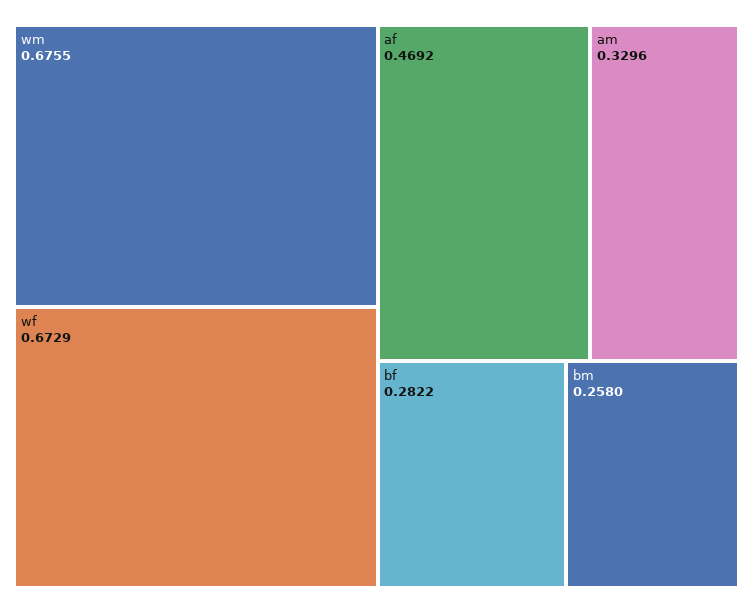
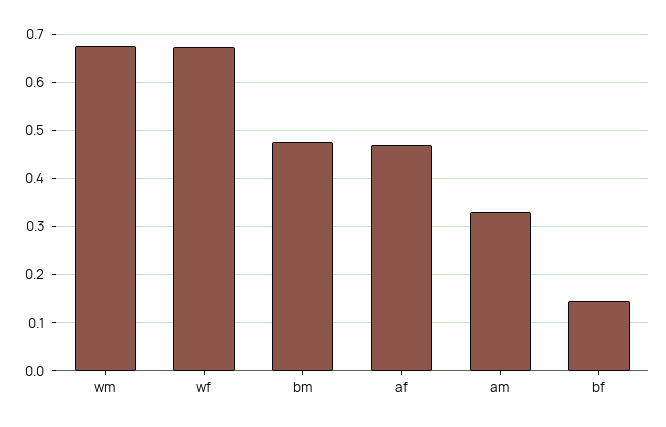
bf: 0.2822 -> 0.14
bm: 0.258 -> 0.48

